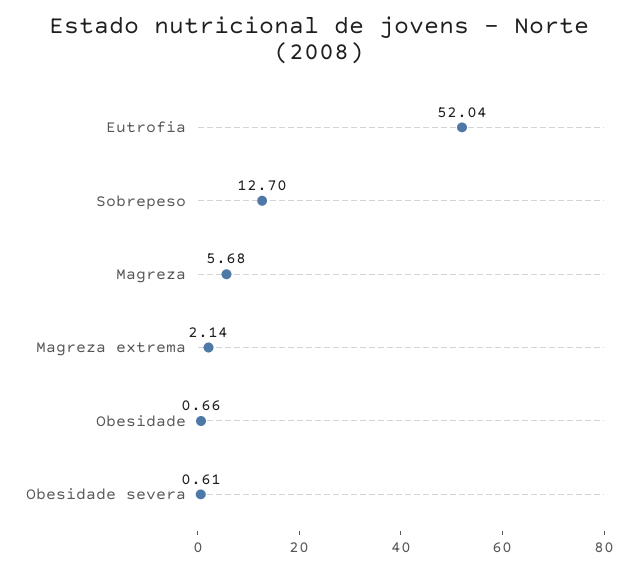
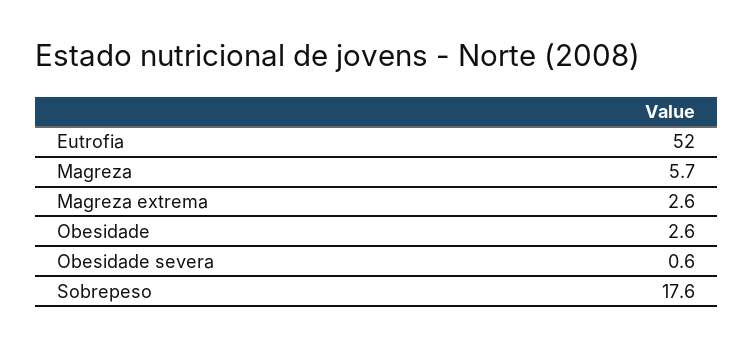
Sobrepeso: 12.7 -> 17.6
Magreza extrema: 2.14 -> 2.6
Obesidade: 0.66 -> 2.6

